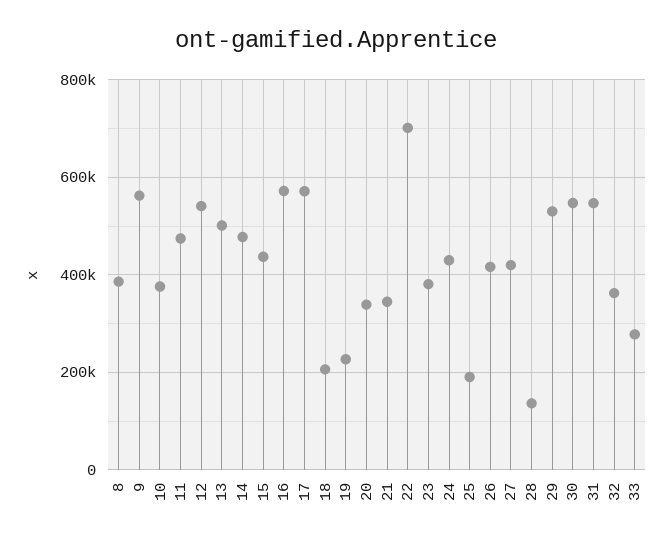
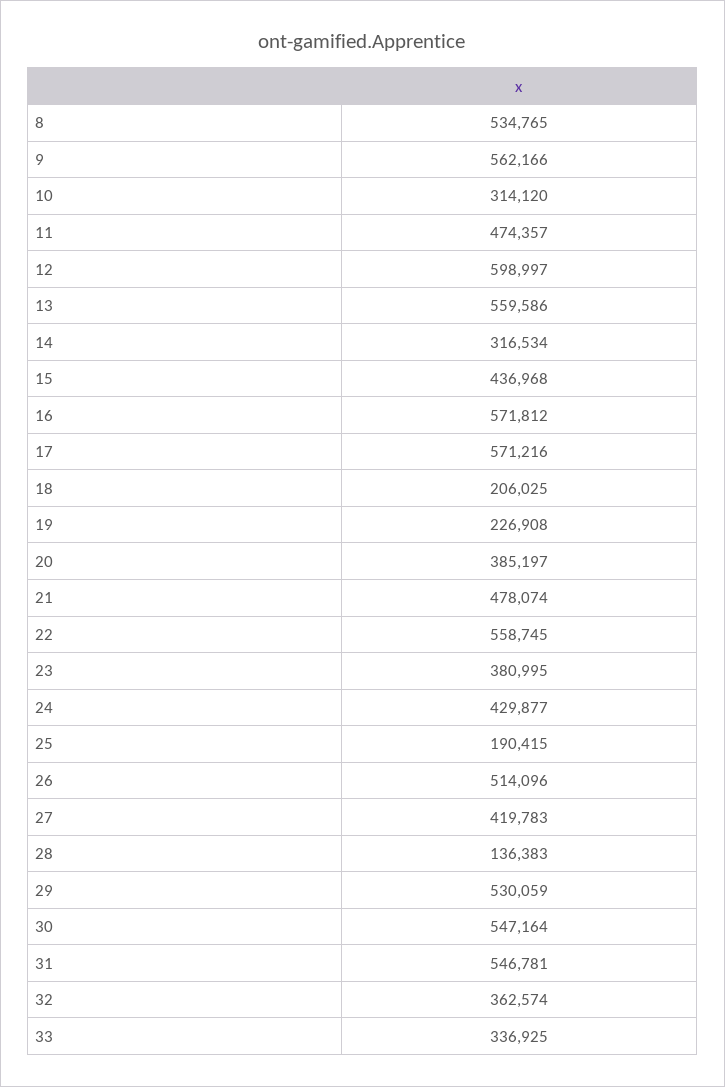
8: 380000 -> 534765
10: 380000 -> 314120
12: 540000 -> 598997
13: 500000 -> 559586
14: 480000 -> 316534
20: 340000 -> 385197
21: 340000 -> 478074
22: 700000 -> 558745
26: 420000 -> 514096
33: 280000 -> 336925

